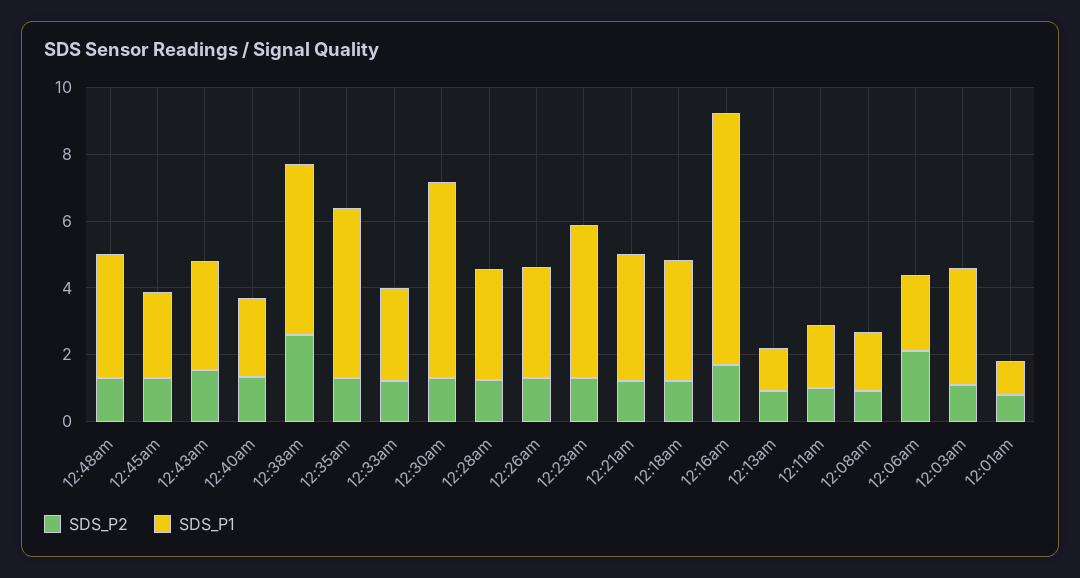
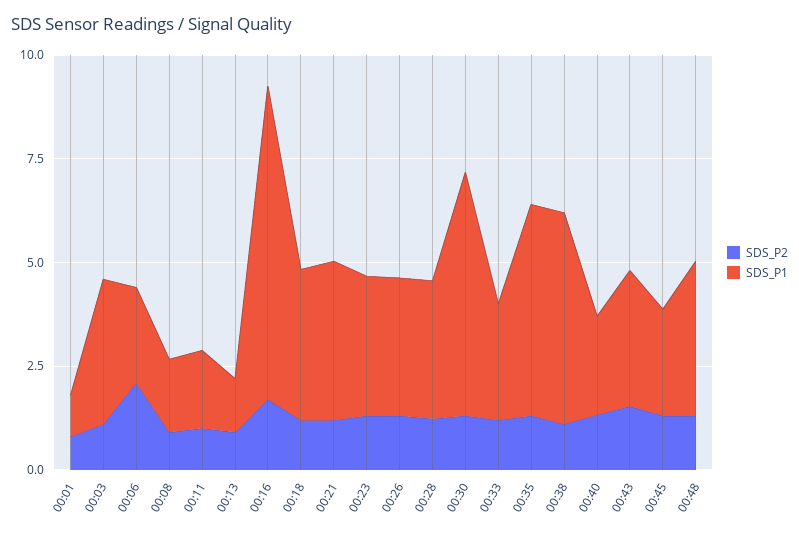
SDS_P2, 12:38am: 2.5 -> 1
SDS_P1, 12:23am: 4.5 -> 3.5

